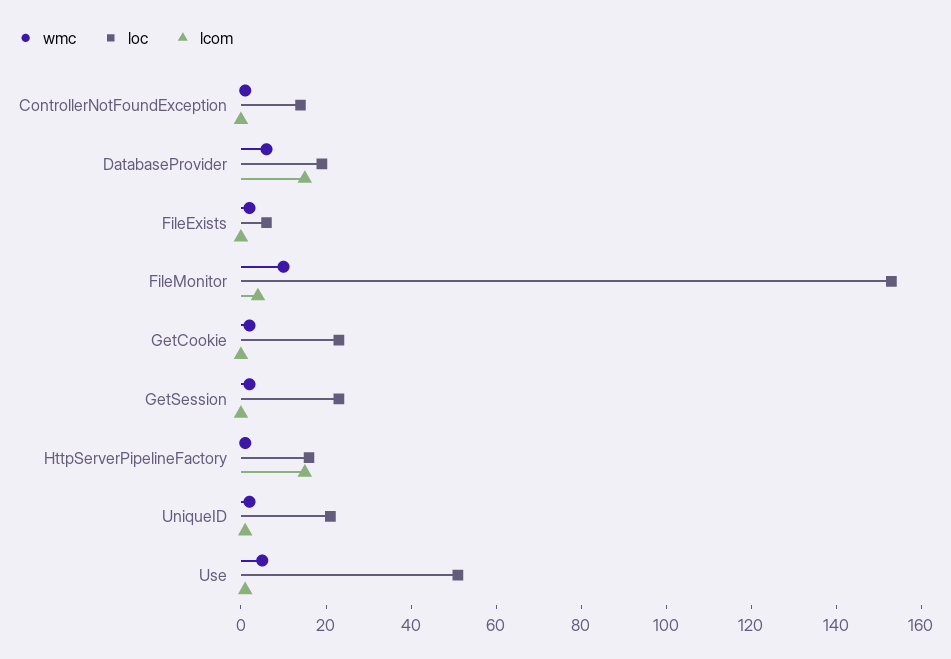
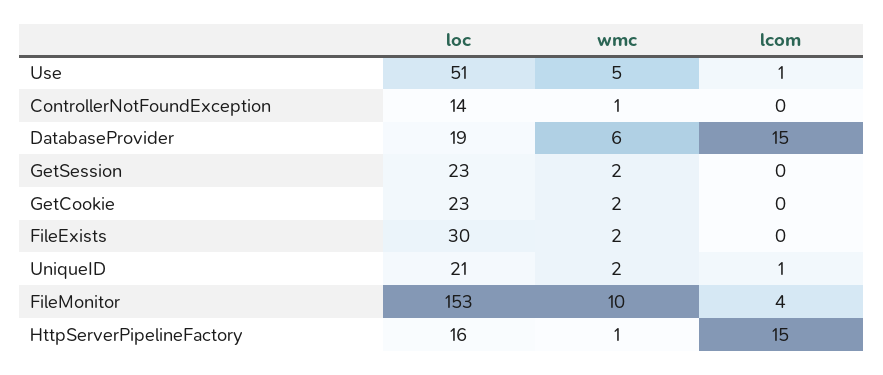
loc, FileExists: 5 -> 30

